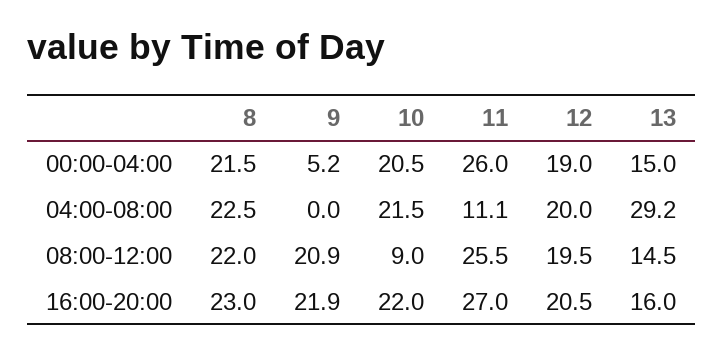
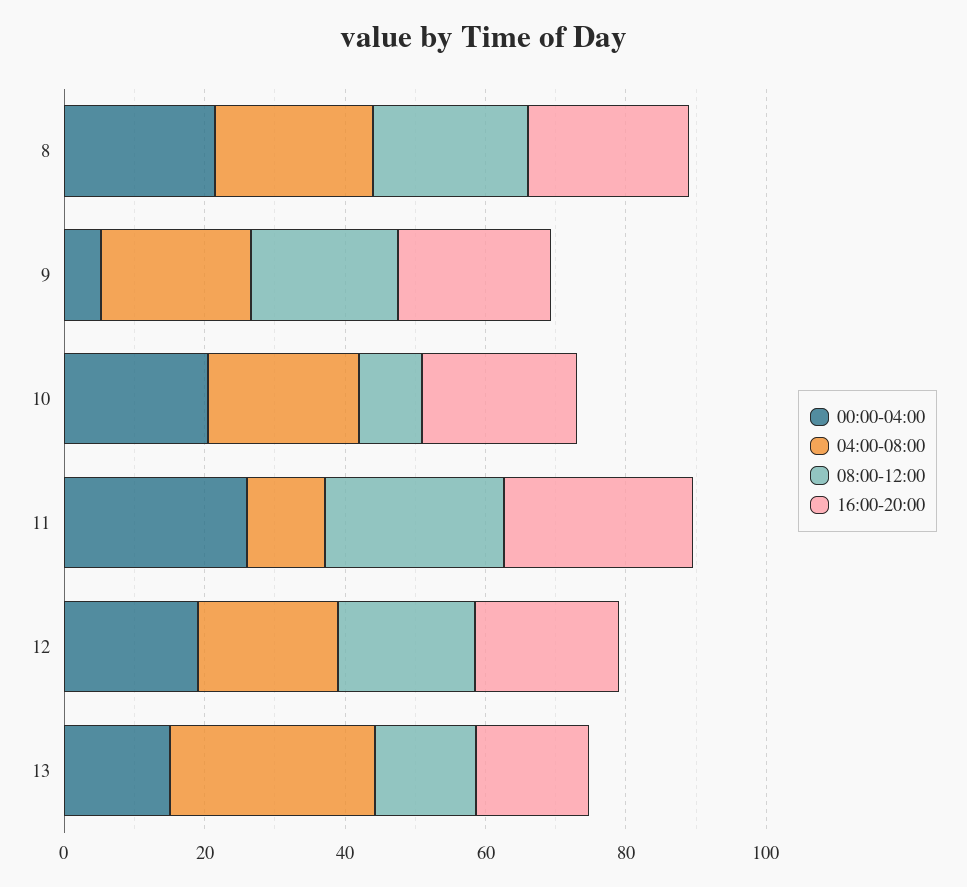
04:00-08:00, 9: 0 -> 20

